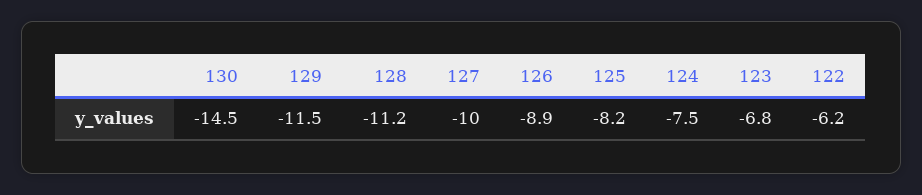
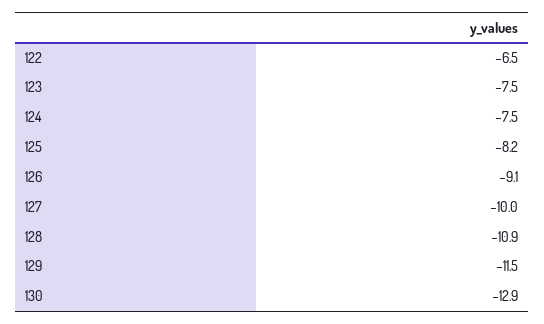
130: -14.5 -> -12.9
128: -11.2 -> -10.9
126: -8.9 -> -9.1
123: -6.8 -> -7.5
122: -6.2 -> -6.5

